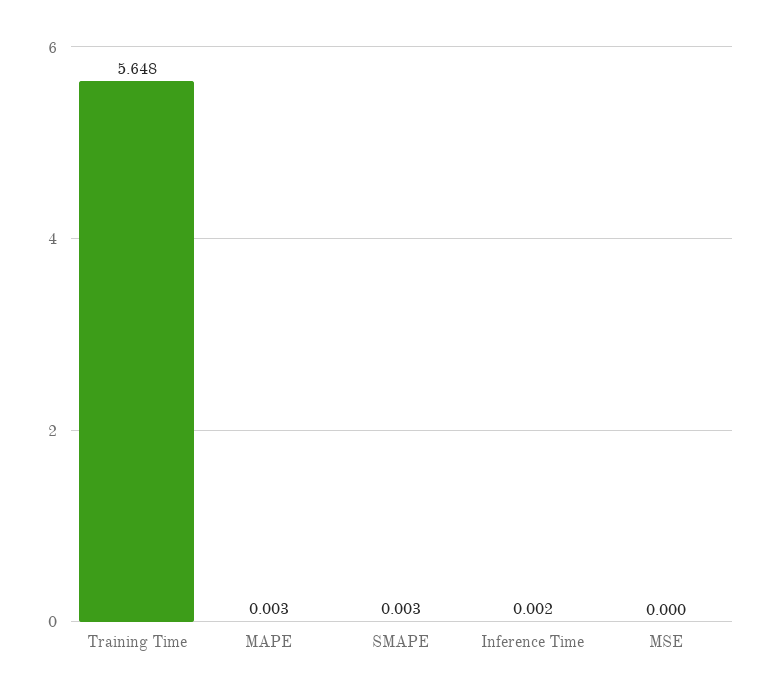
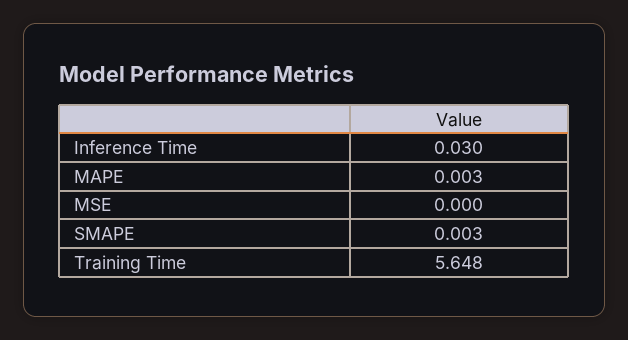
Inference Time: 0.002 -> 0.03

